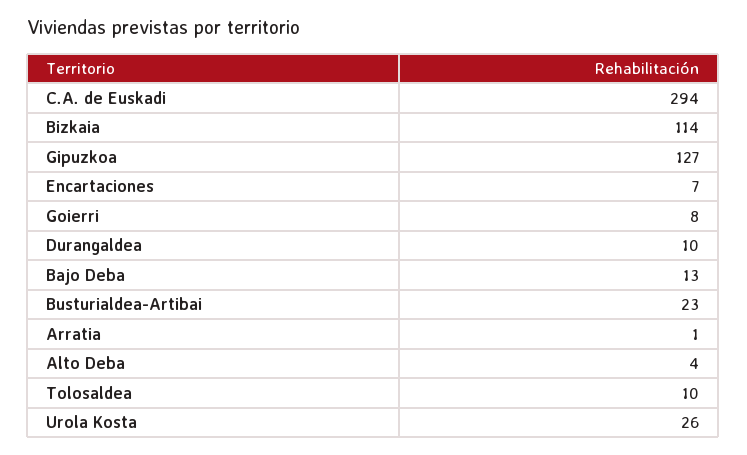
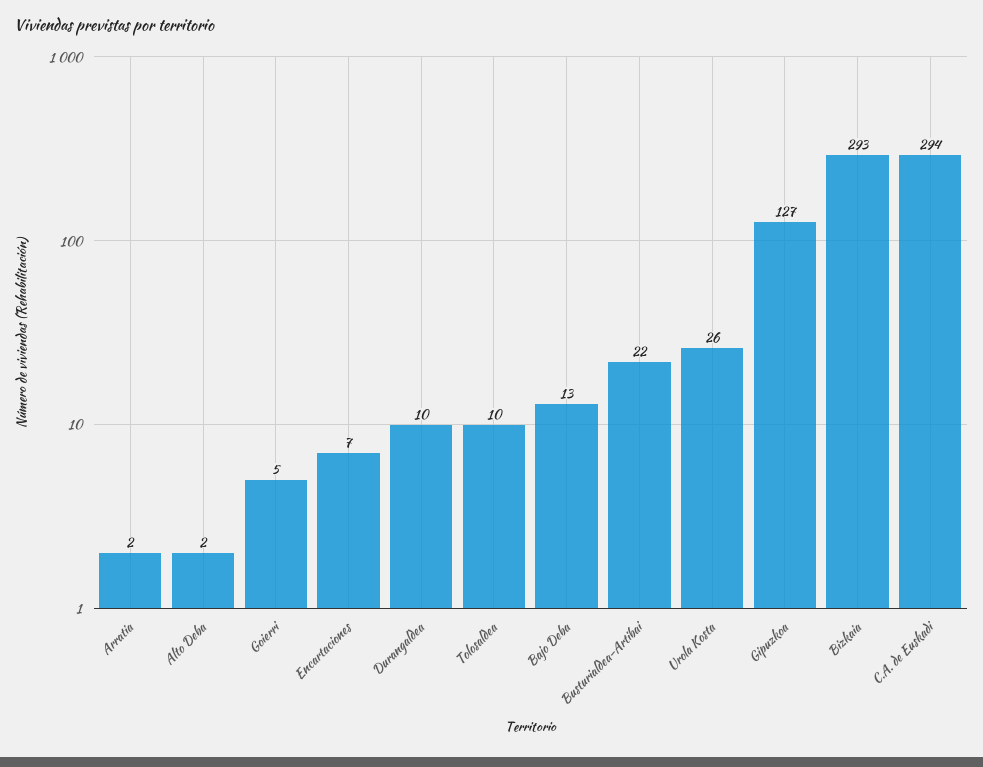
Bizkaia: 114 -> 293
Goierri: 8 -> 5
Busturialdea-Artibai: 23 -> 22
Arratia: 1 -> 2
Alto Deba: 4 -> 2

